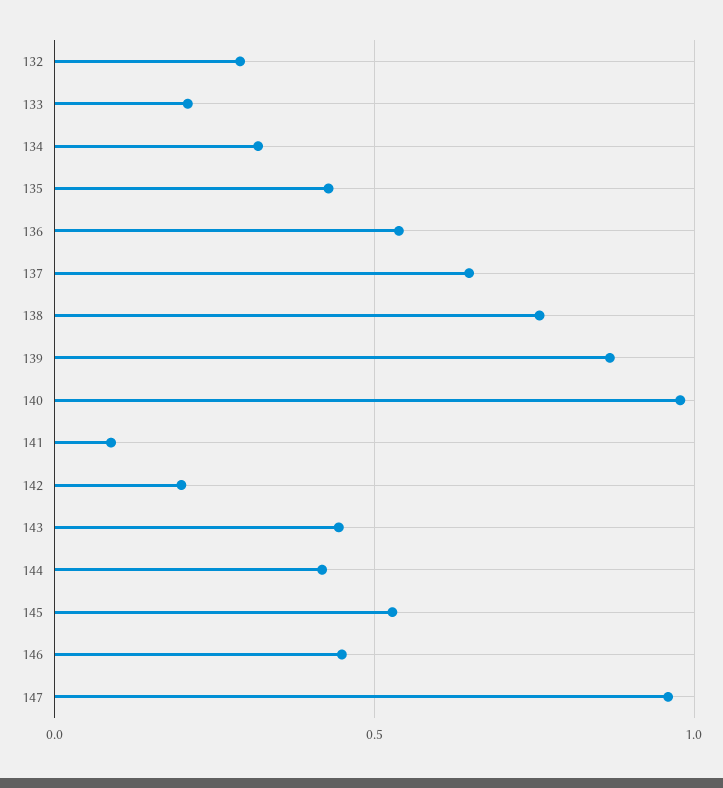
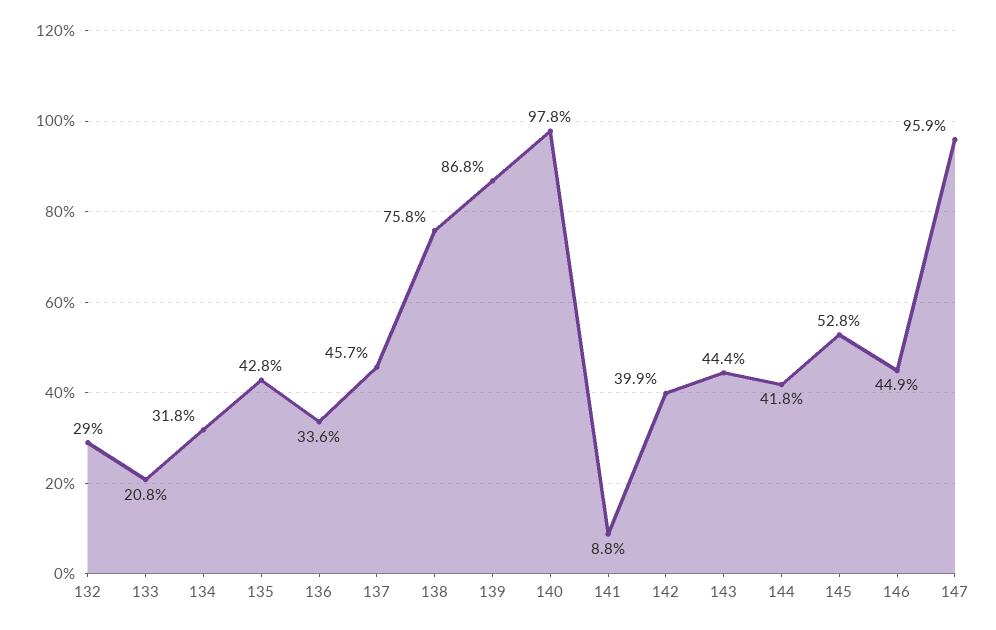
136: 0.55 -> 0.336
137: 0.65 -> 0.457
142: 0.2 -> 0.399

